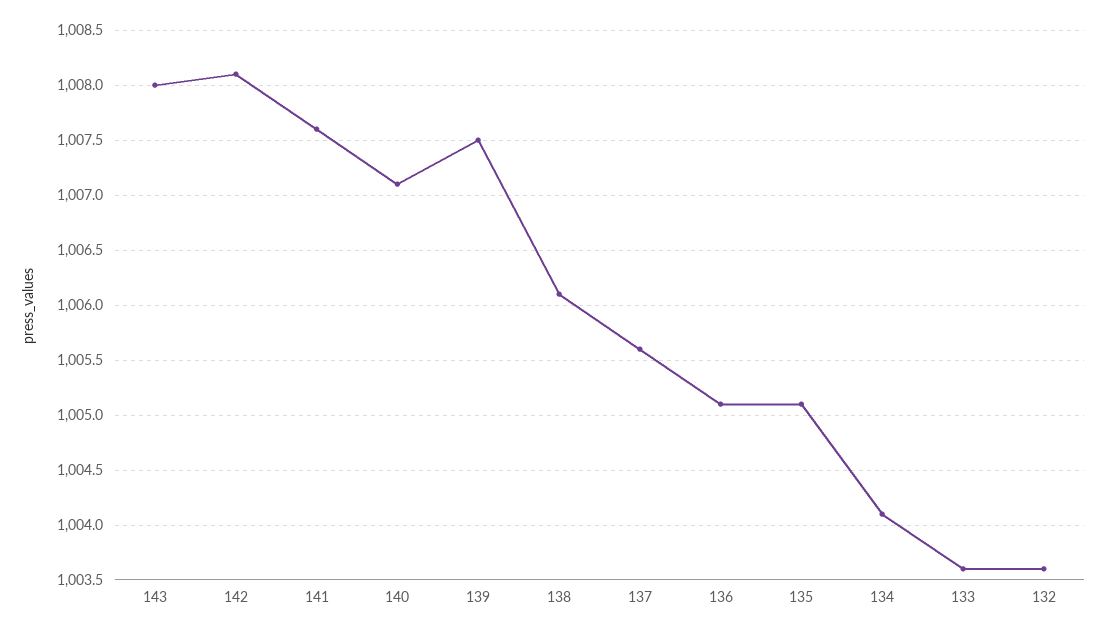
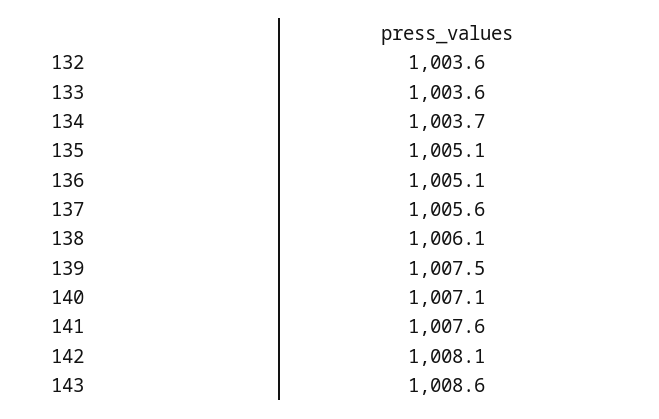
143: 1008 -> 1008.6
134: 1004.1 -> 1003.7

